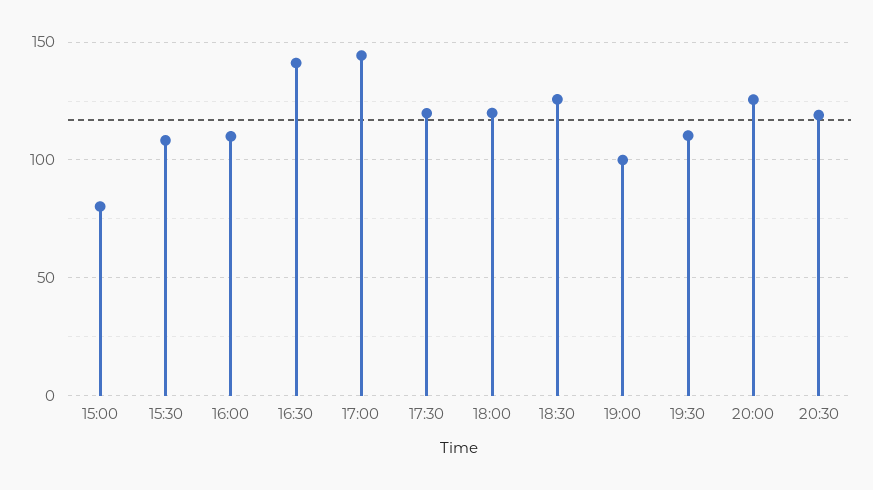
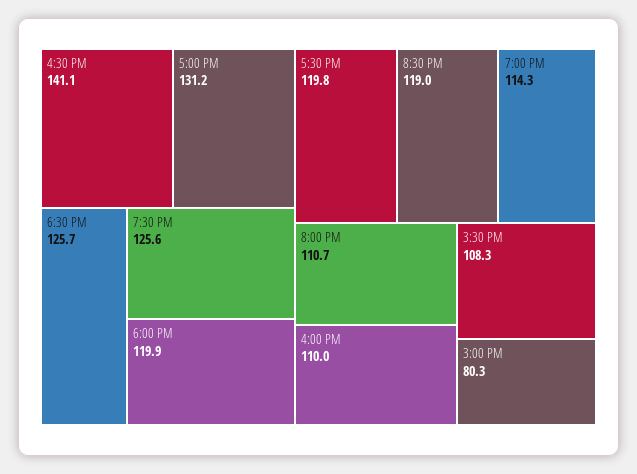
17:00: 145 -> 131.2
19:00: 100 -> 114.3
19:30: 110 -> 125.6
20:00: 125 -> 110.7

